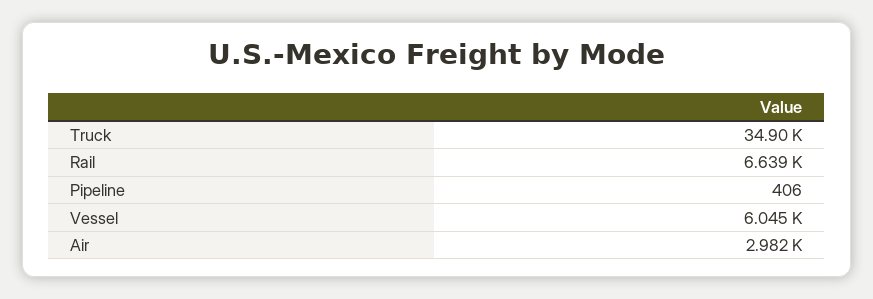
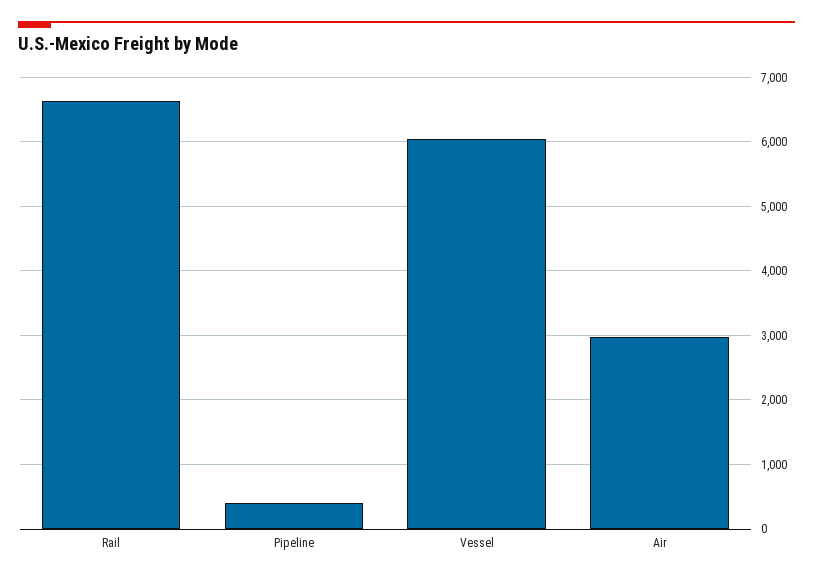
Truck: 34900 -> none

